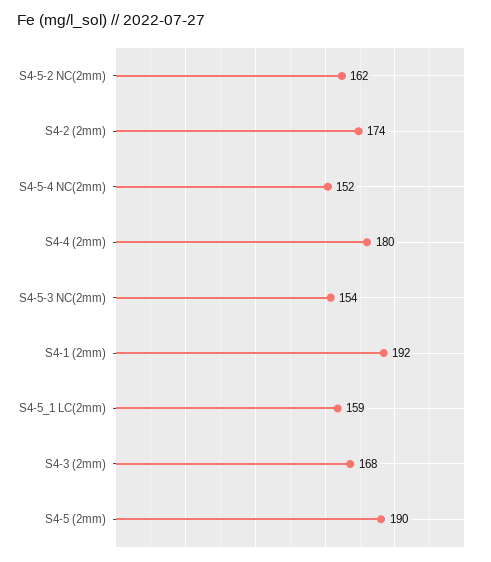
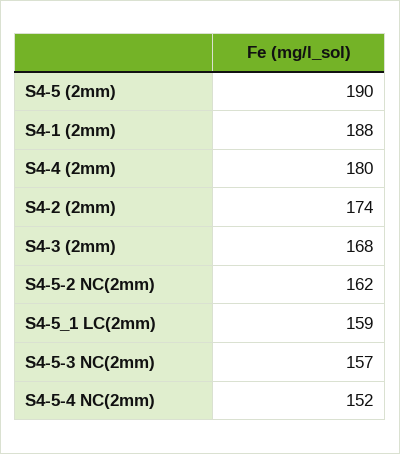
S4-5-3 NC(2mm): 154 -> 157
S4-1 (2mm): 192 -> 188

